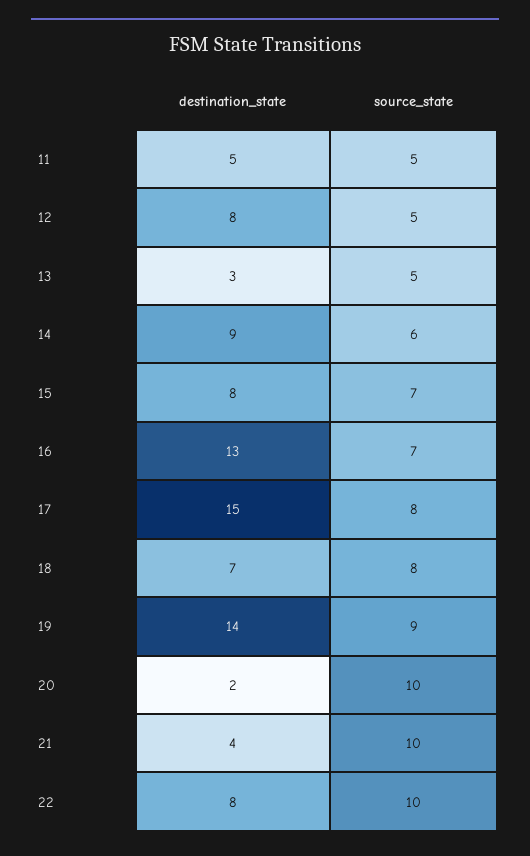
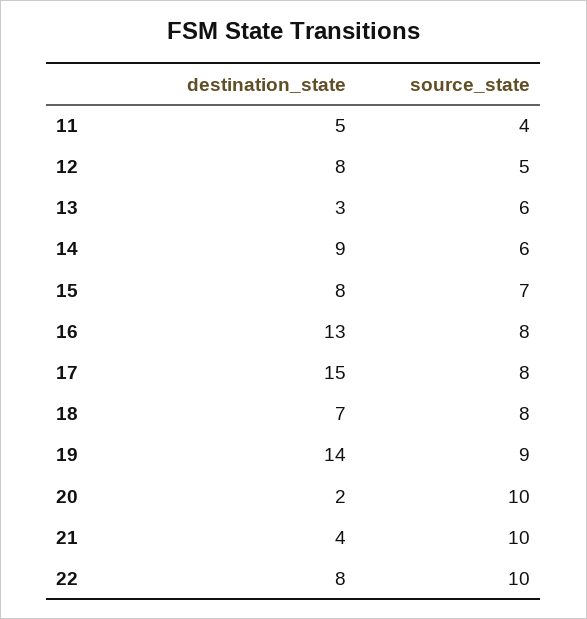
source_state, 11: 5 -> 4
source_state, 13: 5 -> 6
source_state, 16: 7 -> 8

